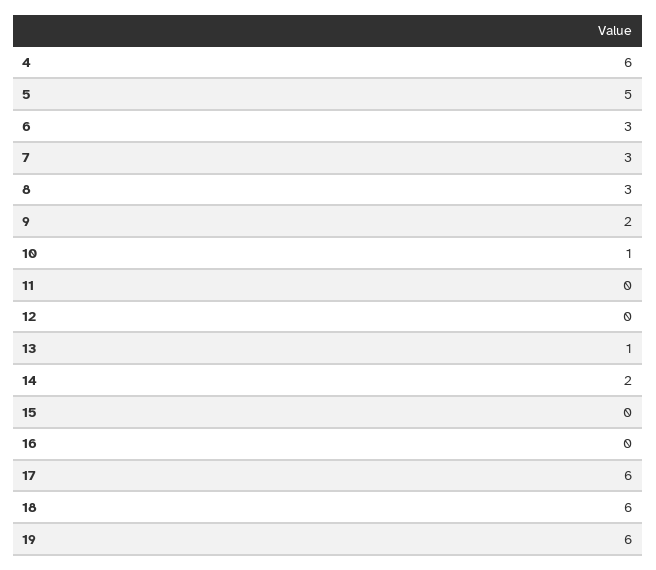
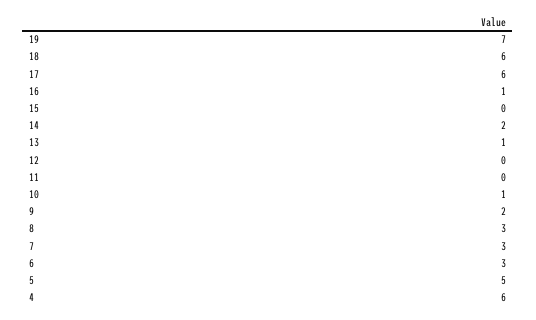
16: 0 -> 1
19: 6 -> 7

